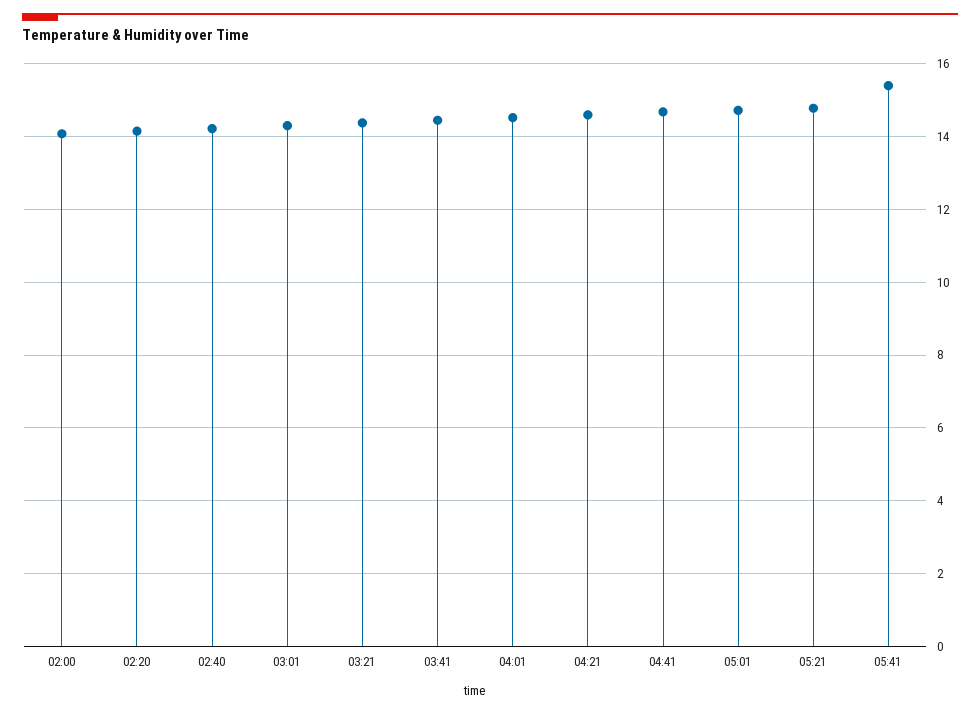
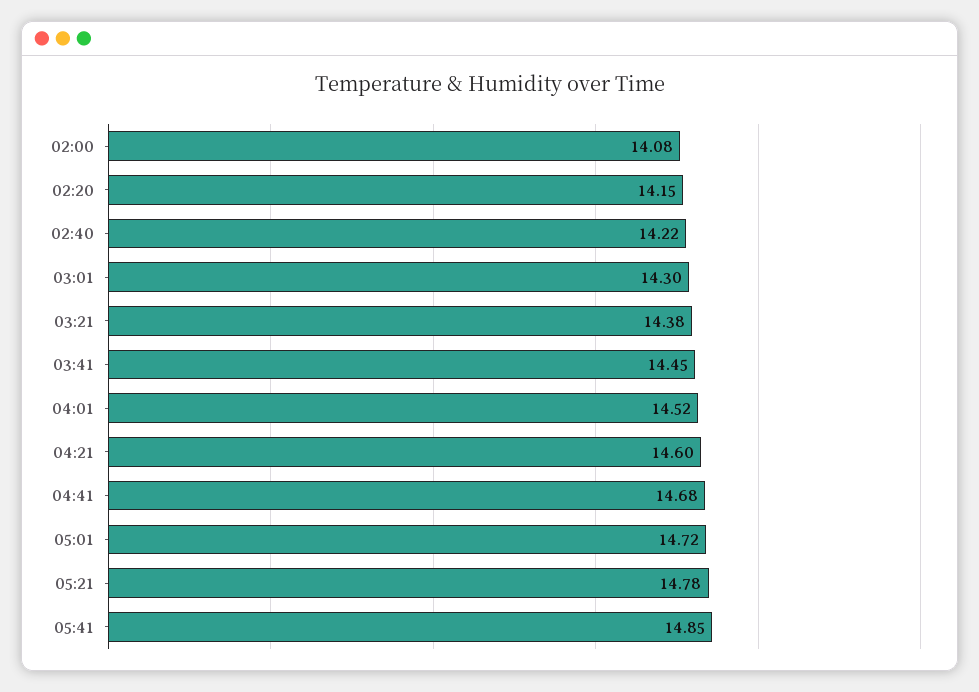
05:41: 15.4 -> 14.85

